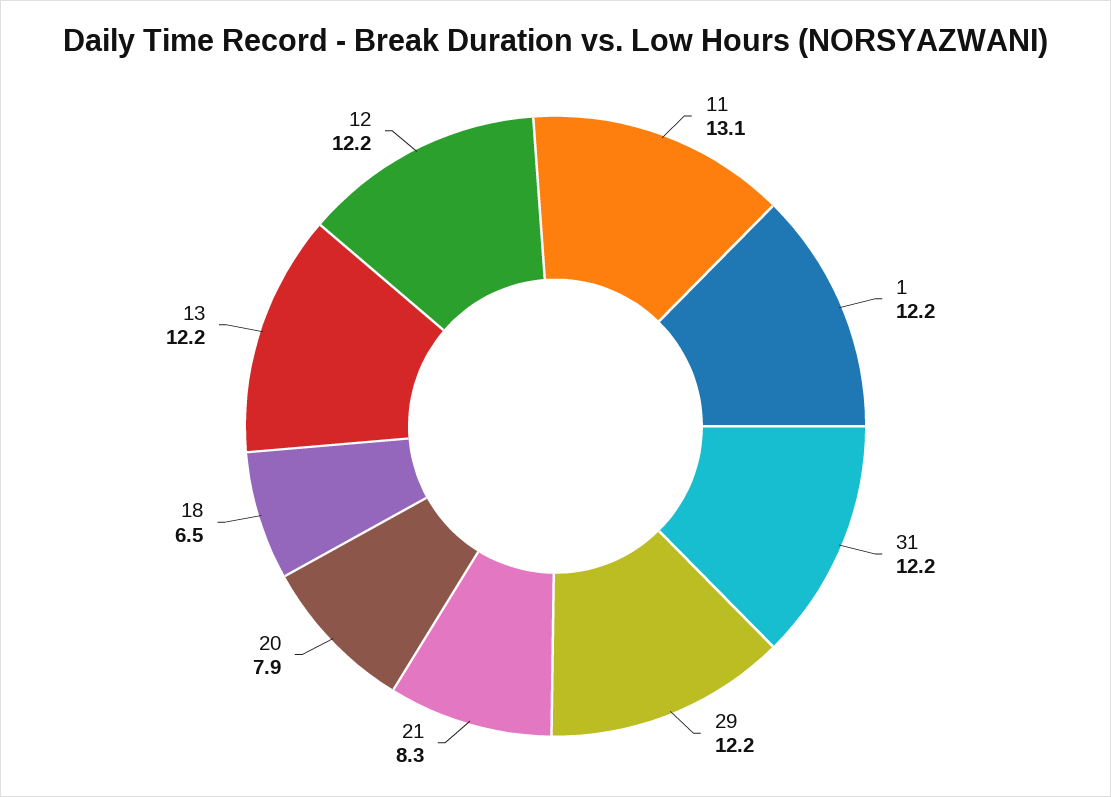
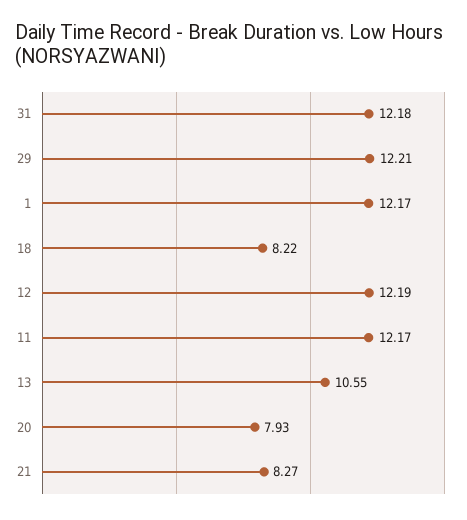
11: 13.1 -> 12.17
18: 6.5 -> 8.22
13: 12.2 -> 10.55

